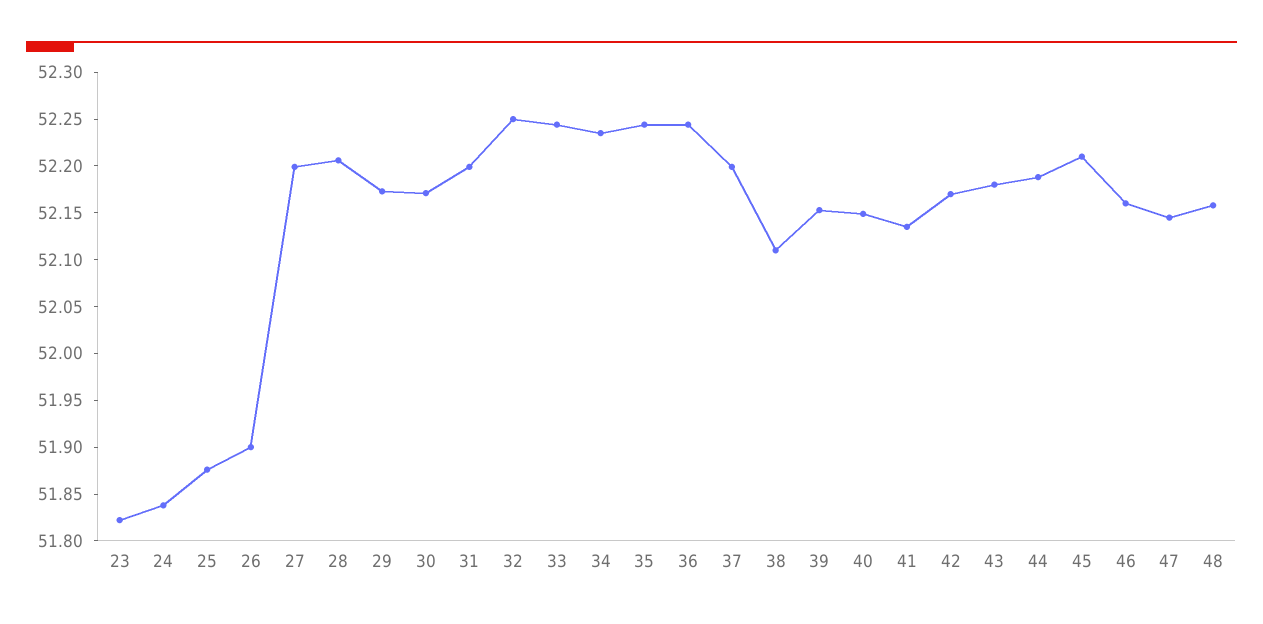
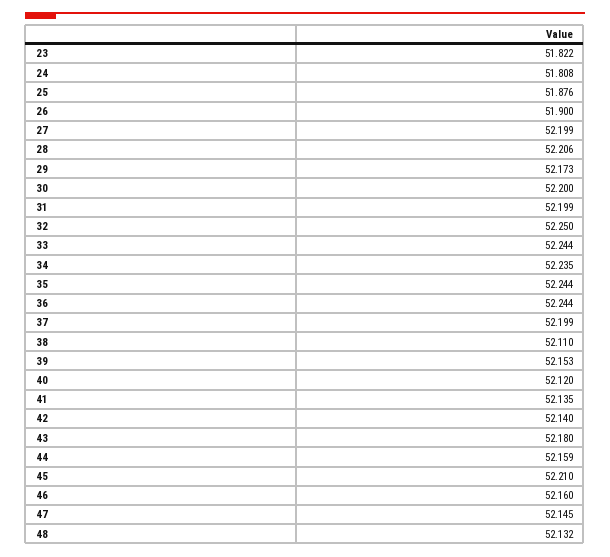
24: 51.84 -> 51.808
30: 52.17 -> 52.2
40: 52.15 -> 52.12
42: 52.17 -> 52.14
44: 52.19 -> 52.159
48: 52.16 -> 52.132

